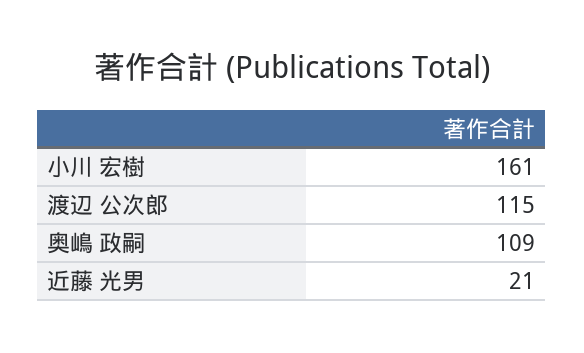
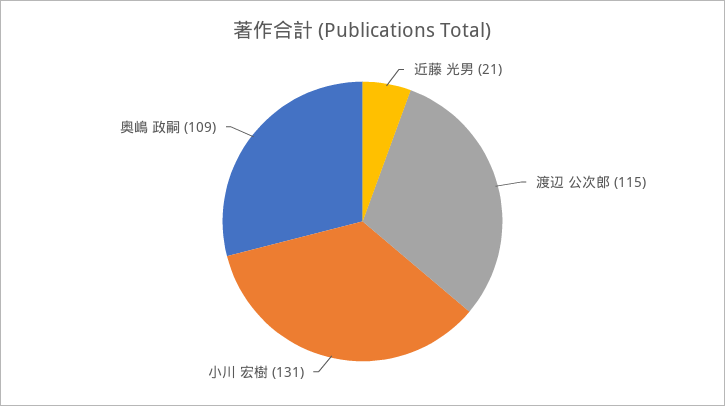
小川 宏樹: 161 -> 131

